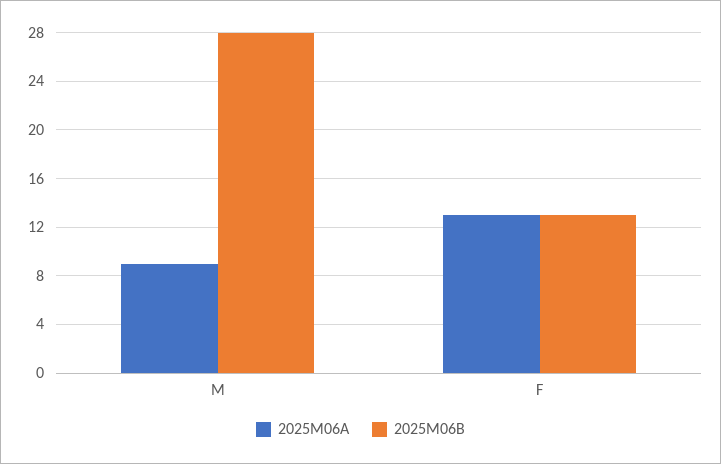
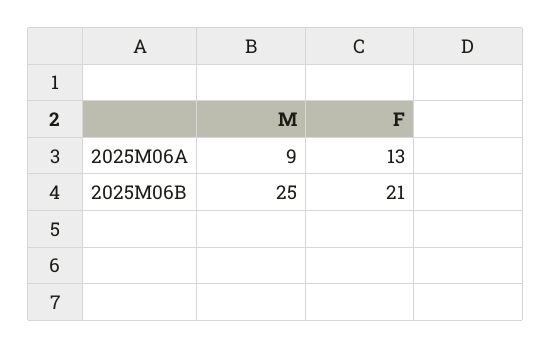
2025M06B, M: 28 -> 25
2025M06B, F: 13 -> 21

